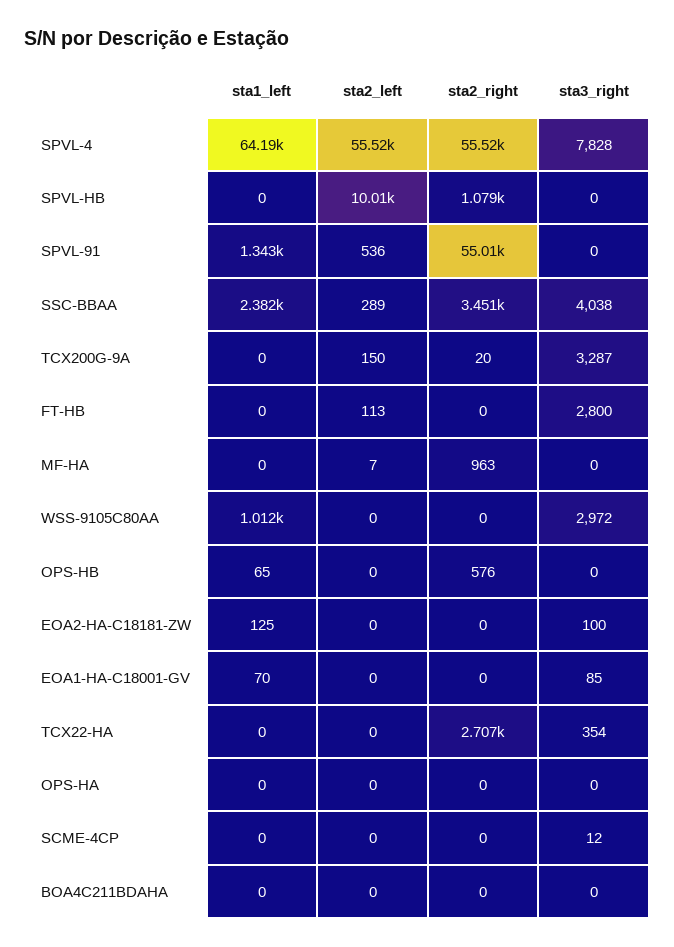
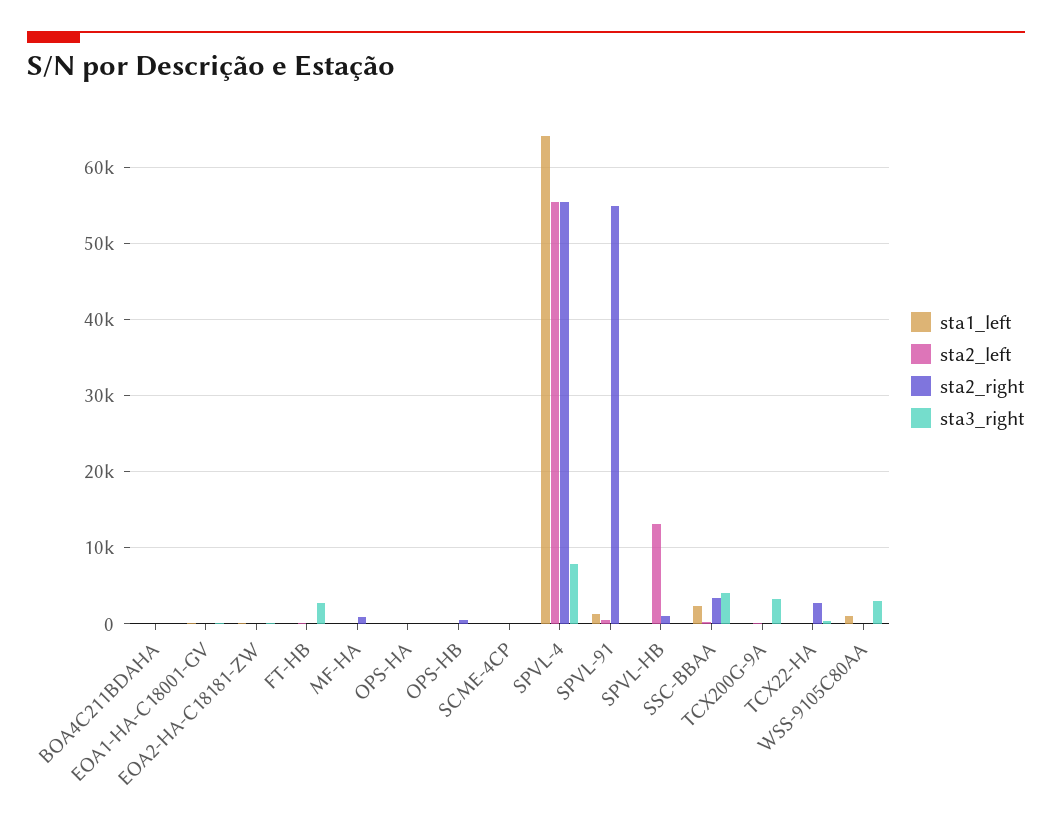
sta2_left, SPVL-HB: 10010 -> 13000

